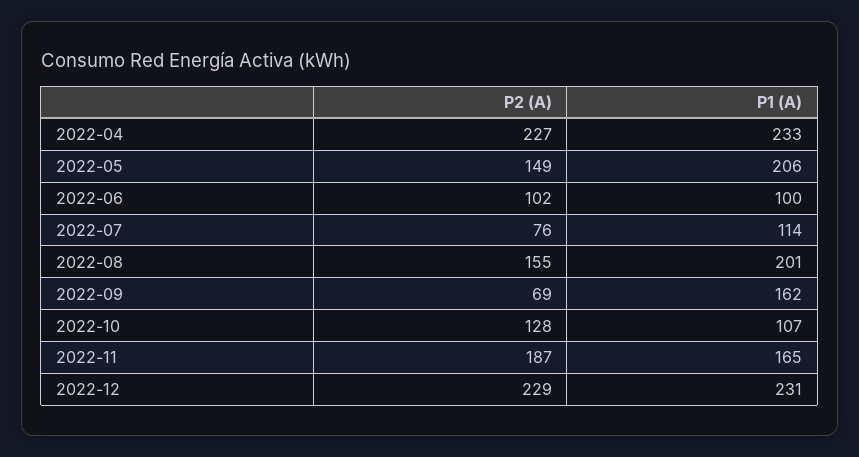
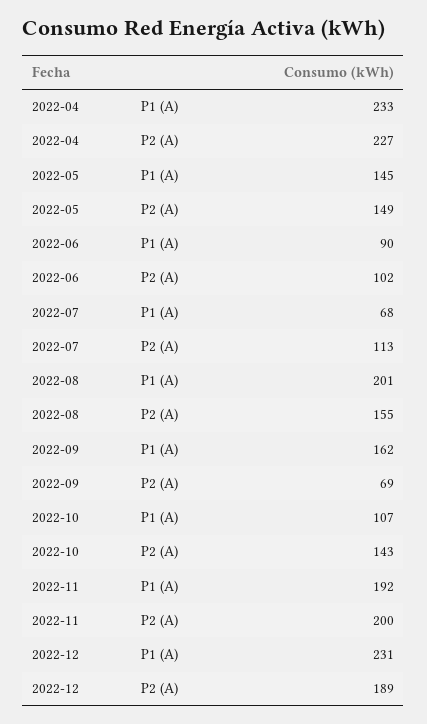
P1 (A), 2022-05: 206 -> 145
P1 (A), 2022-06: 100 -> 90
P2 (A), 2022-07: 76 -> 113
P1 (A), 2022-07: 114 -> 68
P2 (A), 2022-10: 128 -> 143
P2 (A), 2022-11: 187 -> 200
P1 (A), 2022-11: 165 -> 192
P2 (A), 2022-12: 229 -> 189

